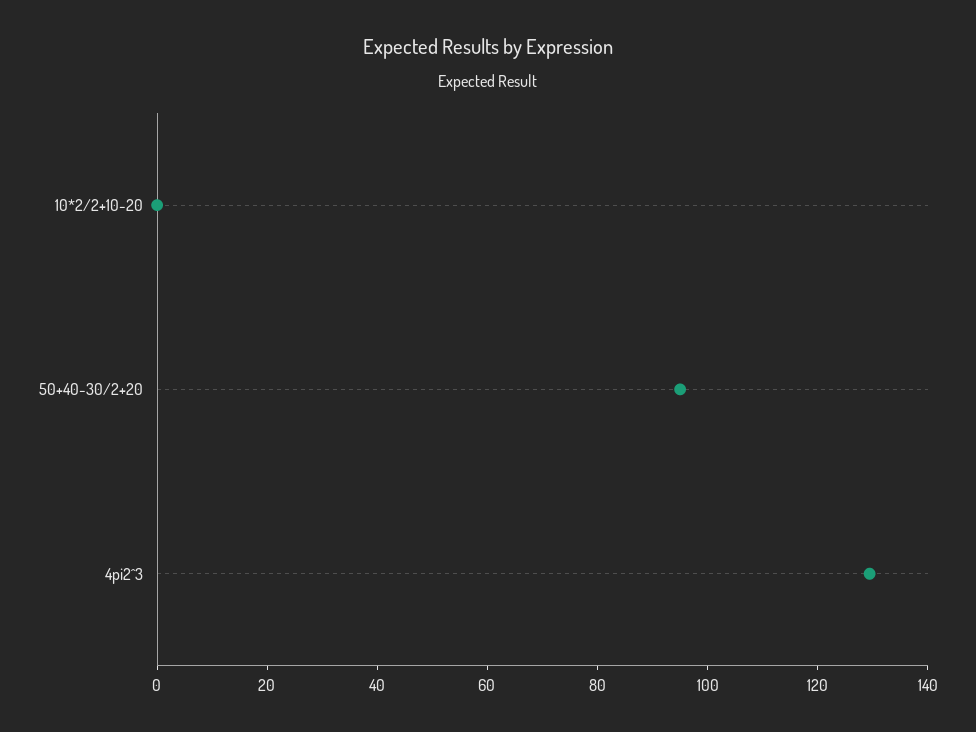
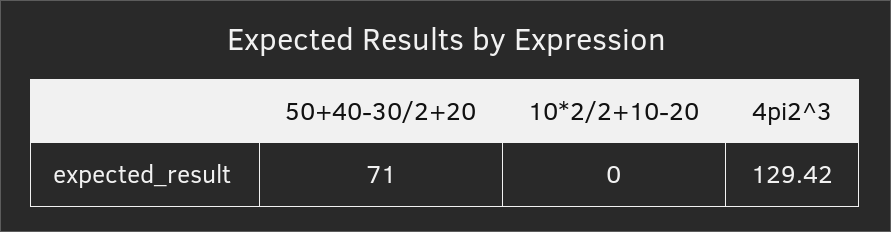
50+40-30/2+20: 95 -> 71

